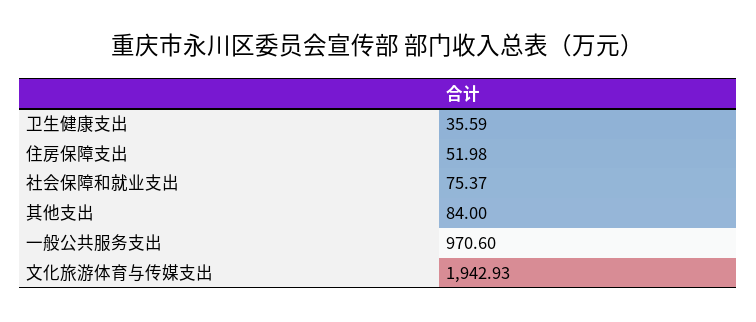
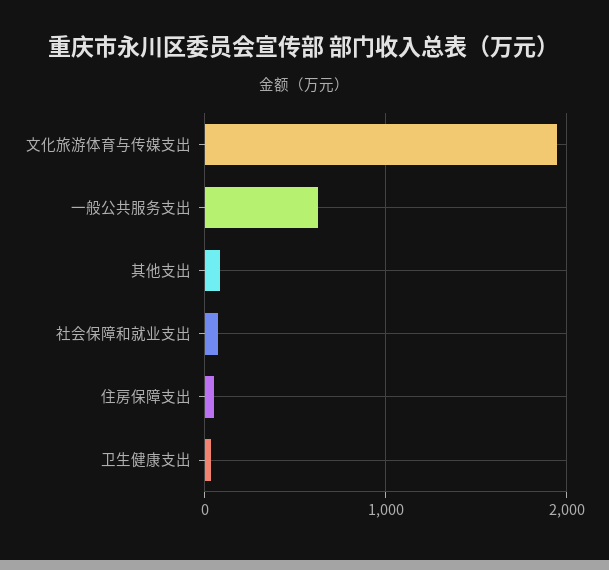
一般公共服务支出: 970.6 -> 600

